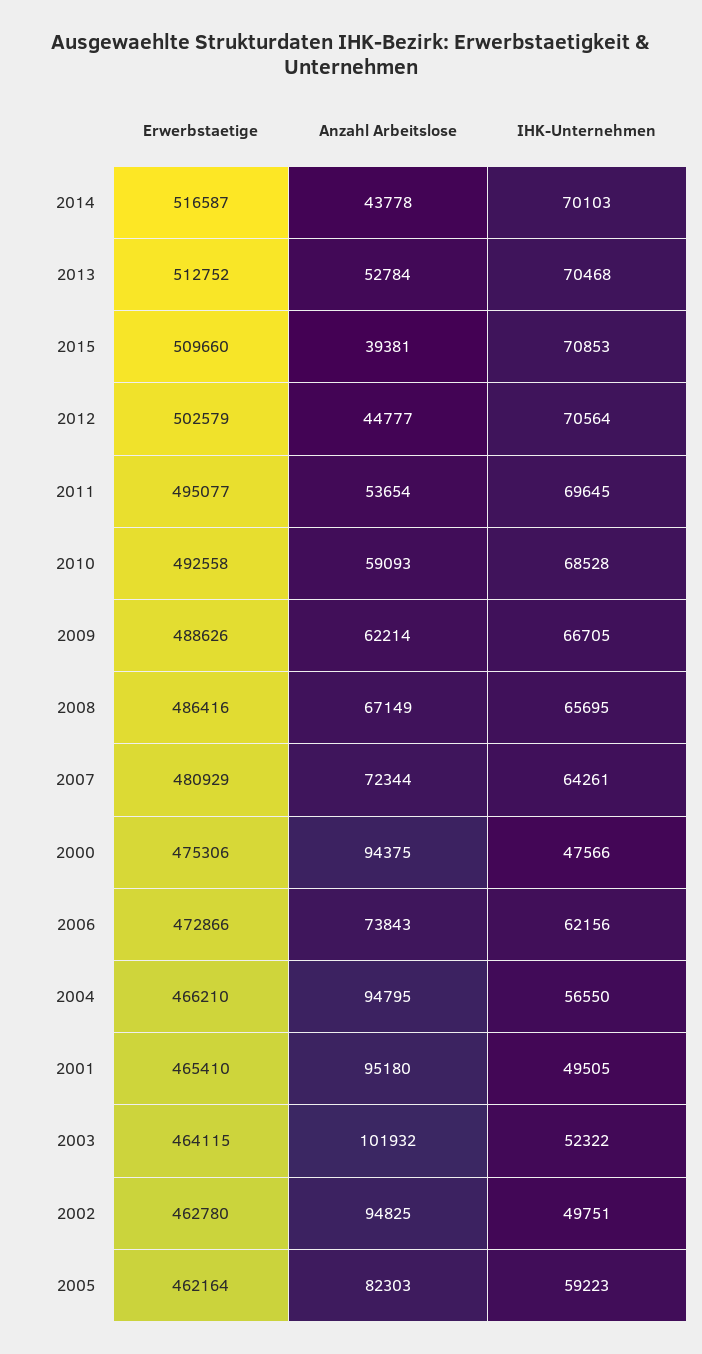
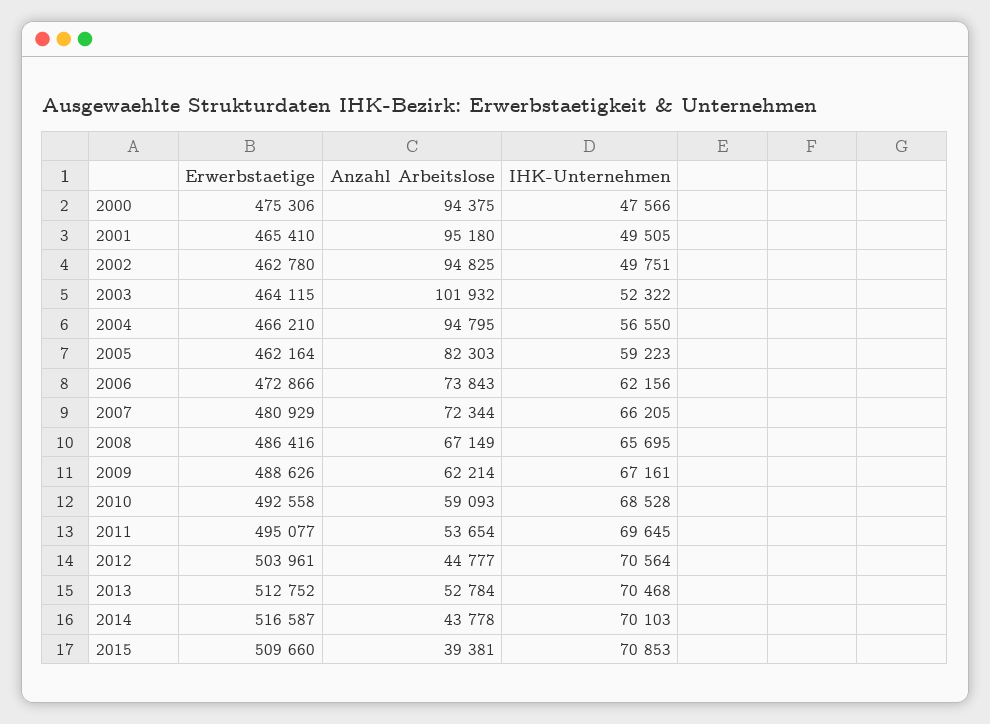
Erwerbstaetige, 2012: 502579 -> 503961
IHK-Unternehmen, 2009: 66705 -> 67161
IHK-Unternehmen, 2007: 64261 -> 66205

